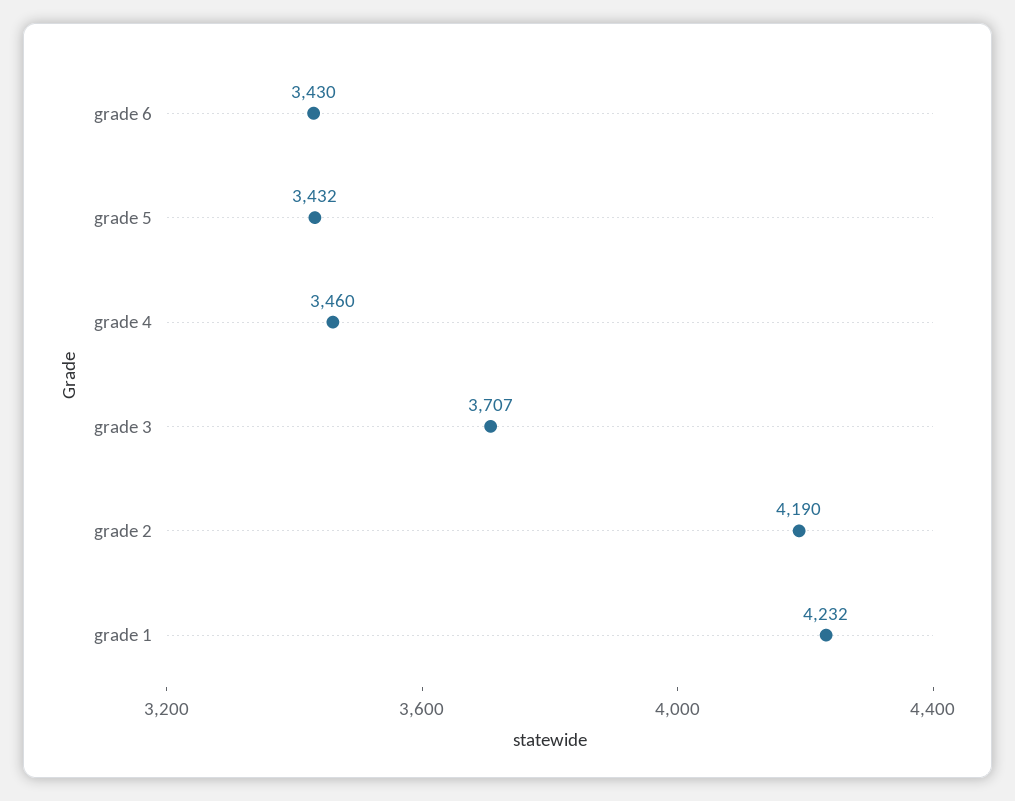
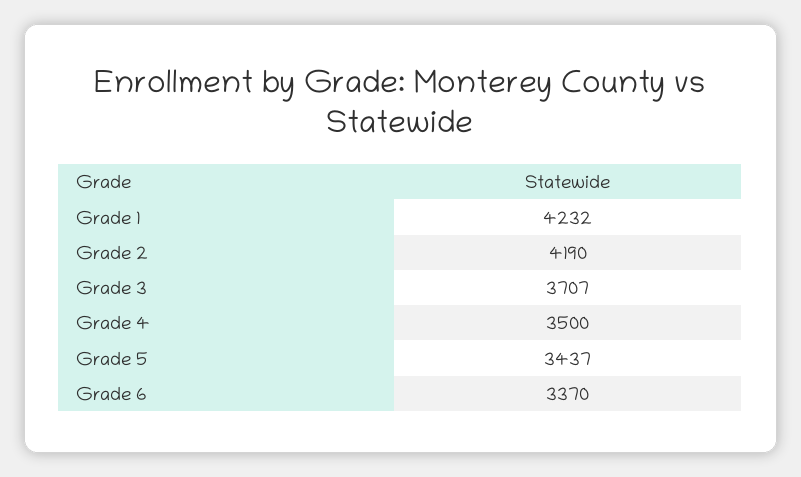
grade 6: 3430 -> 3370
grade 5: 3432 -> 3437
grade 4: 3460 -> 3500

